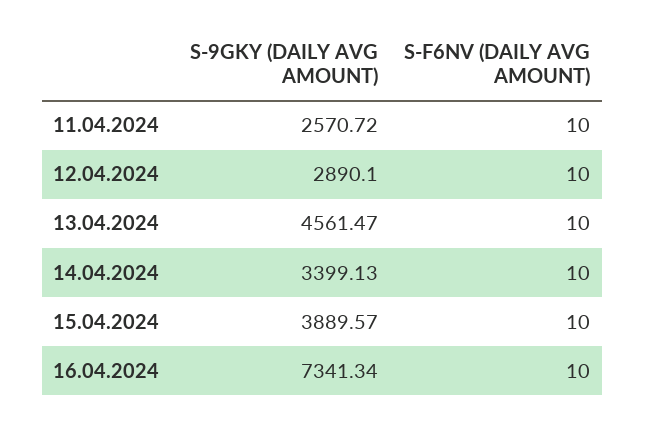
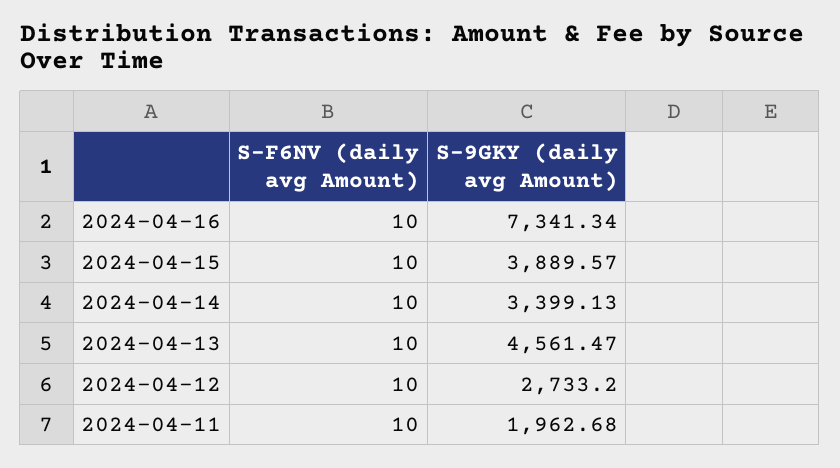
S-9GKY (DAILY AVG AMOUNT), 11.04.2024: 2570.72 -> 1962.68
S-9GKY (DAILY AVG AMOUNT), 12.04.2024: 2890.1 -> 2733.2

